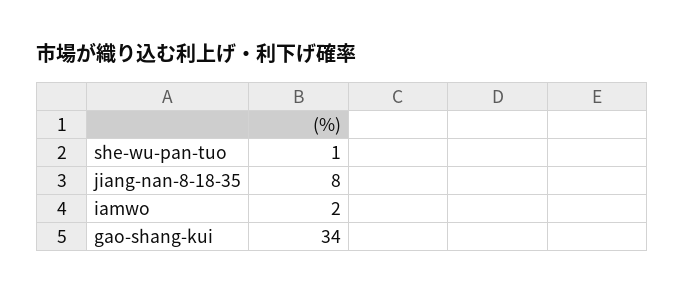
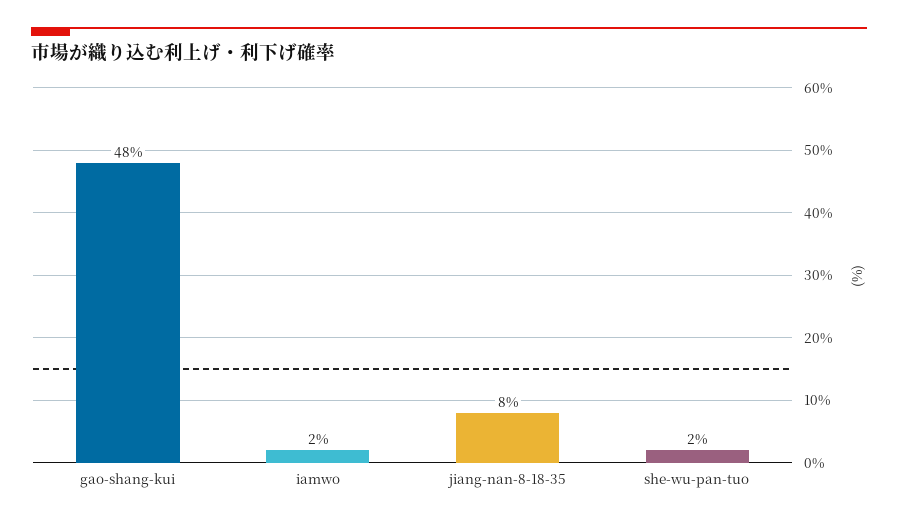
she-wu-pan-tuo: 1 -> 2
gao-shang-kui: 34 -> 48

